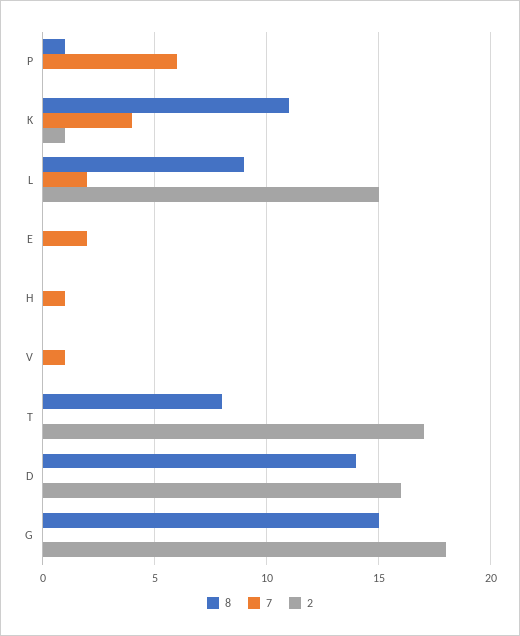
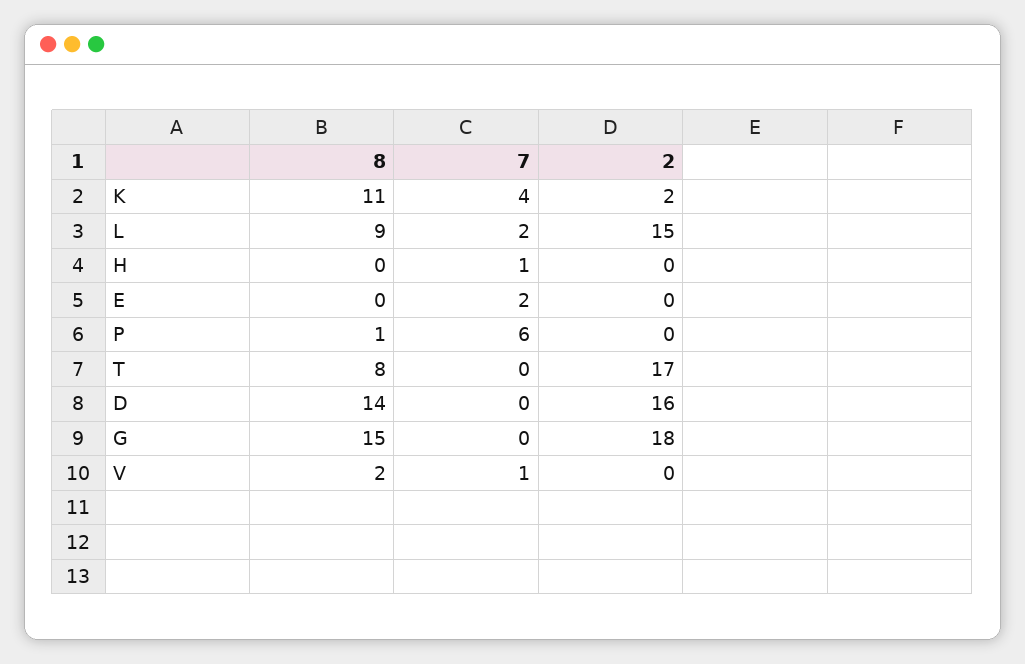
2, K: 1 -> 2
8, V: 0 -> 2

